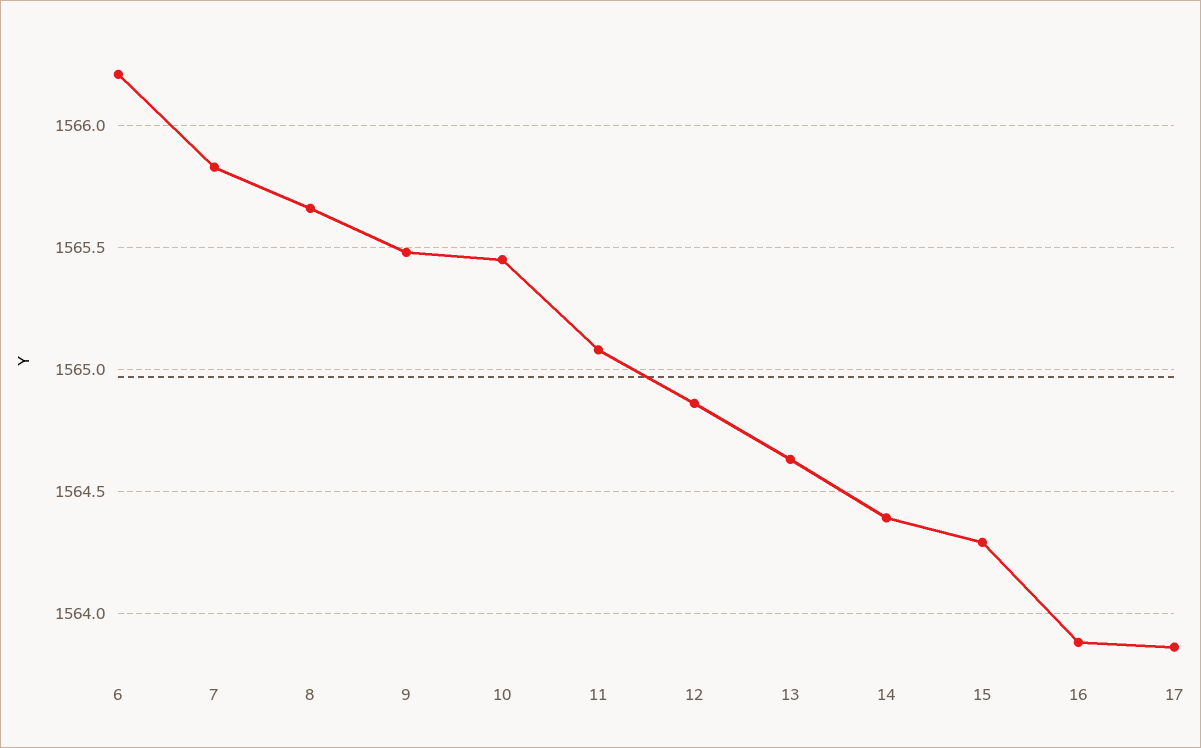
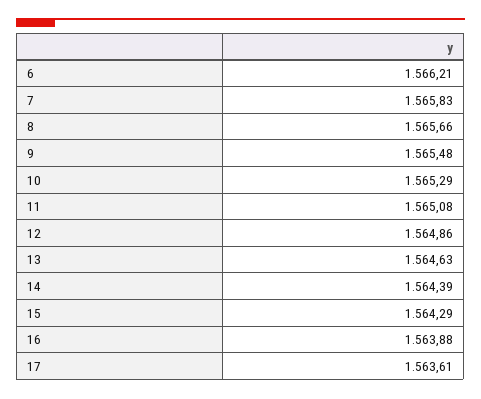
10: 1565.45 -> 1565.29
17: 1563.85 -> 1563.61

